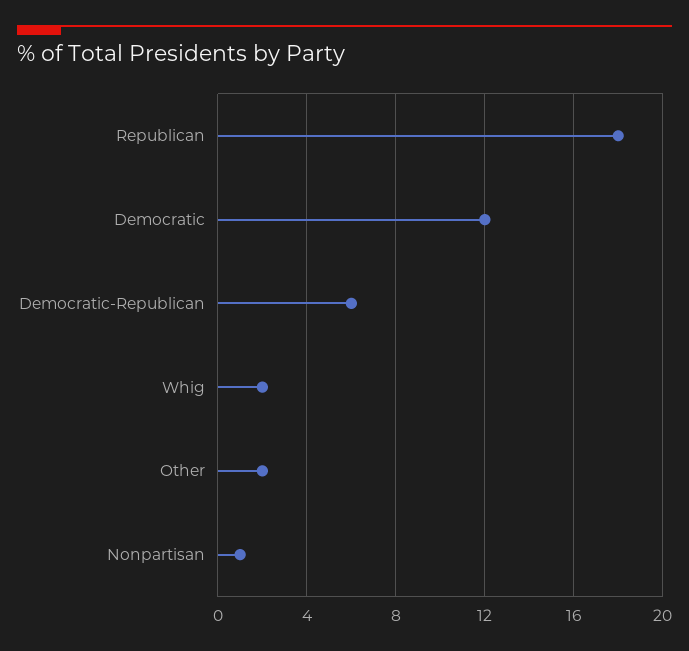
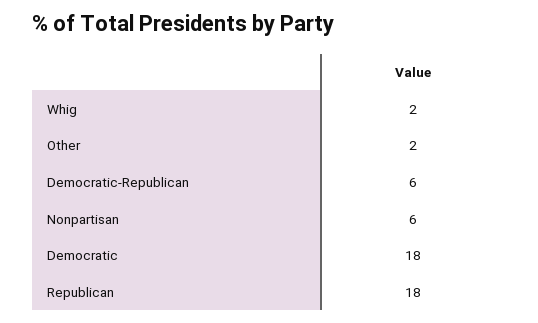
Democratic: 12 -> 18
Nonpartisan: 1 -> 6

